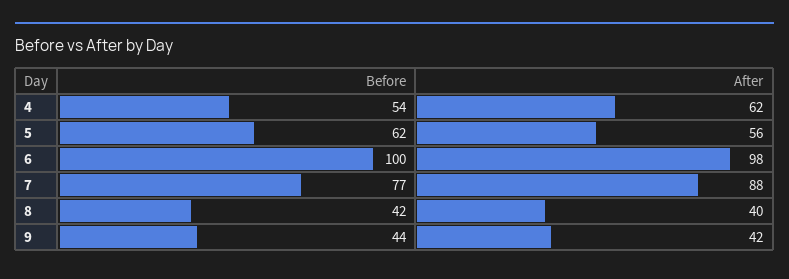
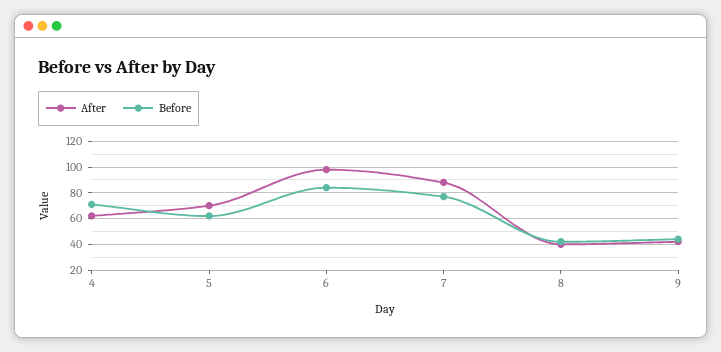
Before, 4: 54 -> 70
After, 5: 56 -> 70
Before, 6: 100 -> 85

